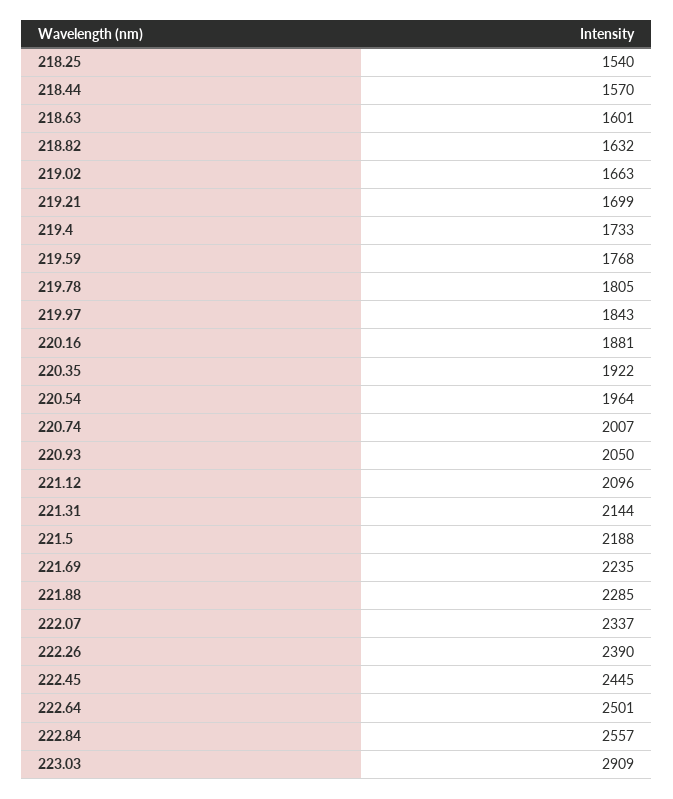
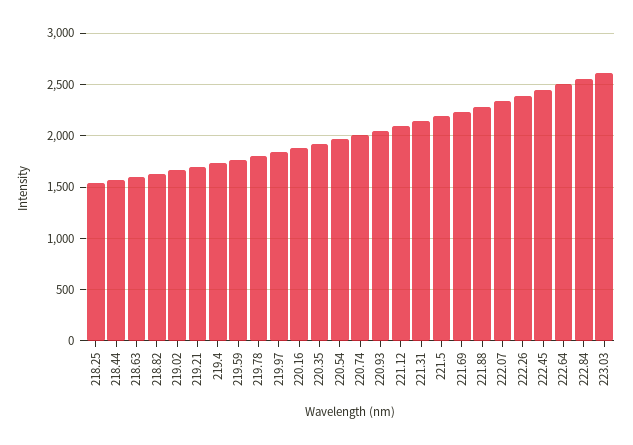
223.03: 2909 -> 2600

